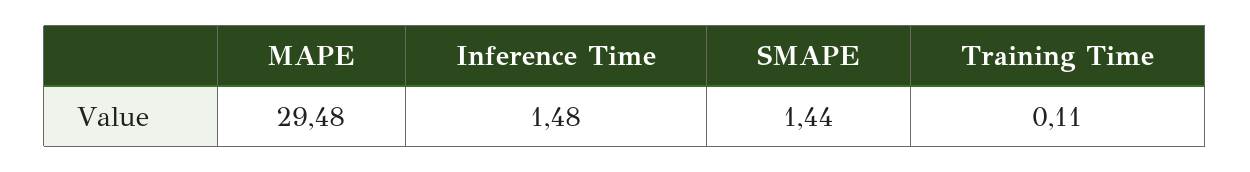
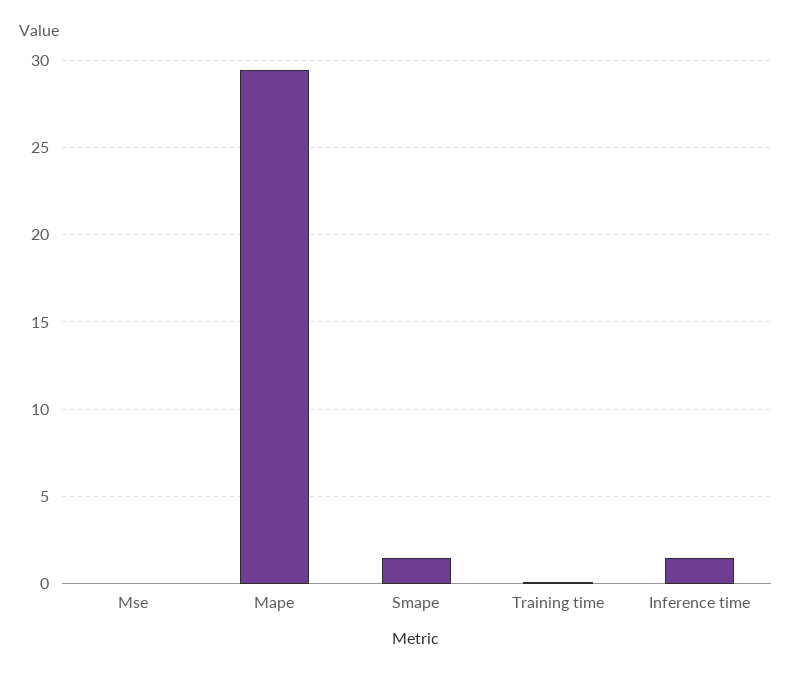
Mse: none -> 0

